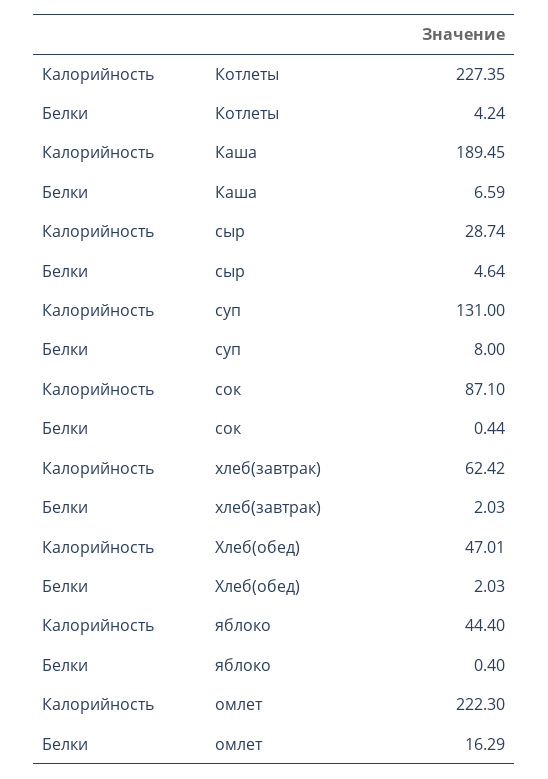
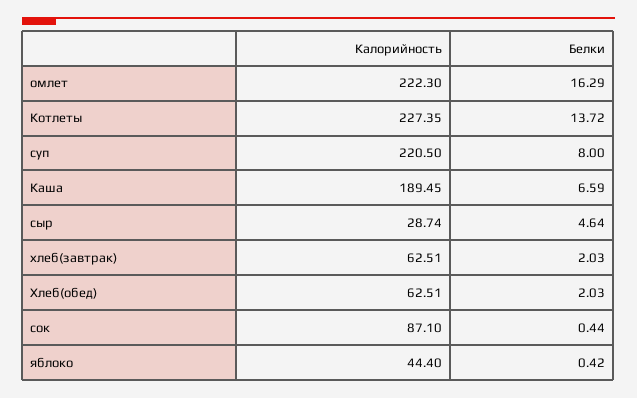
Белки, Котлеты: 4.24 -> 13.72
Калорийность, суп: 131 -> 220.5
Калорийность, хлеб(завтрак): 62.42 -> 62.51
Калорийность, Хлеб(обед): 47.01 -> 62.51
Белки, яблоко: 0.4 -> 0.42

